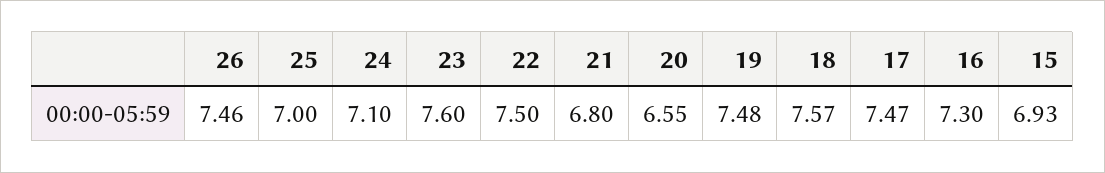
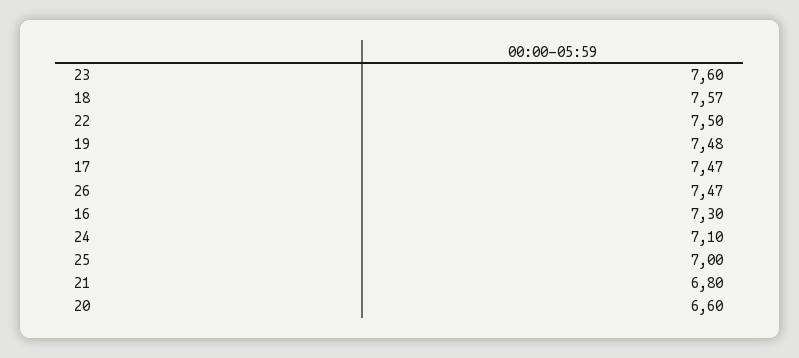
26: 7.46 -> 7.47
20: 6.55 -> 6.6
15: 6.93 -> none

